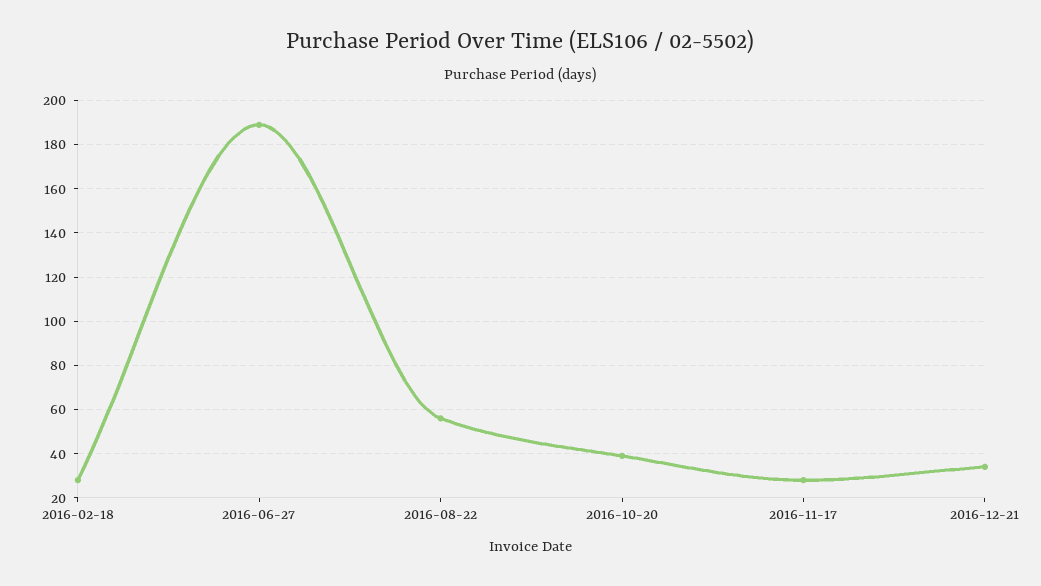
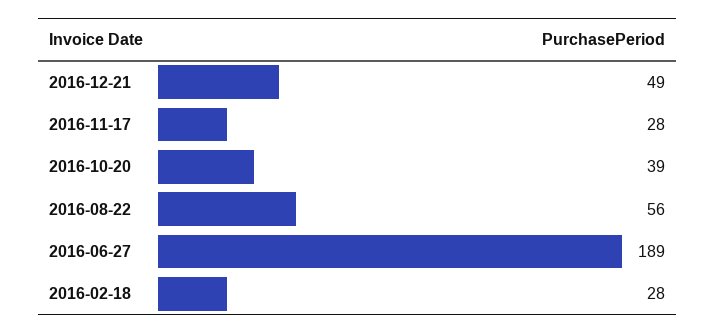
2016-12-21: 35 -> 49

